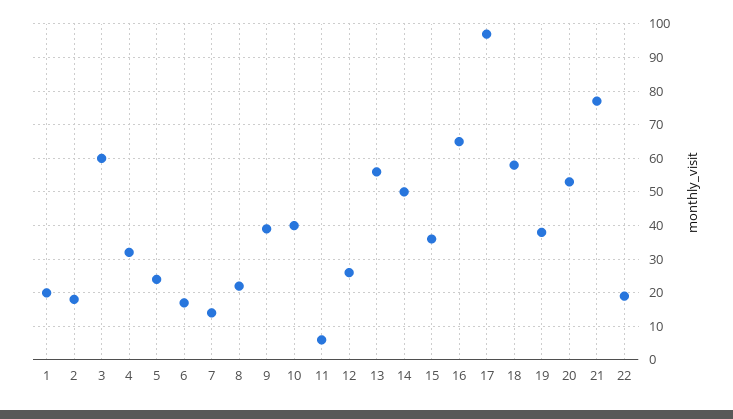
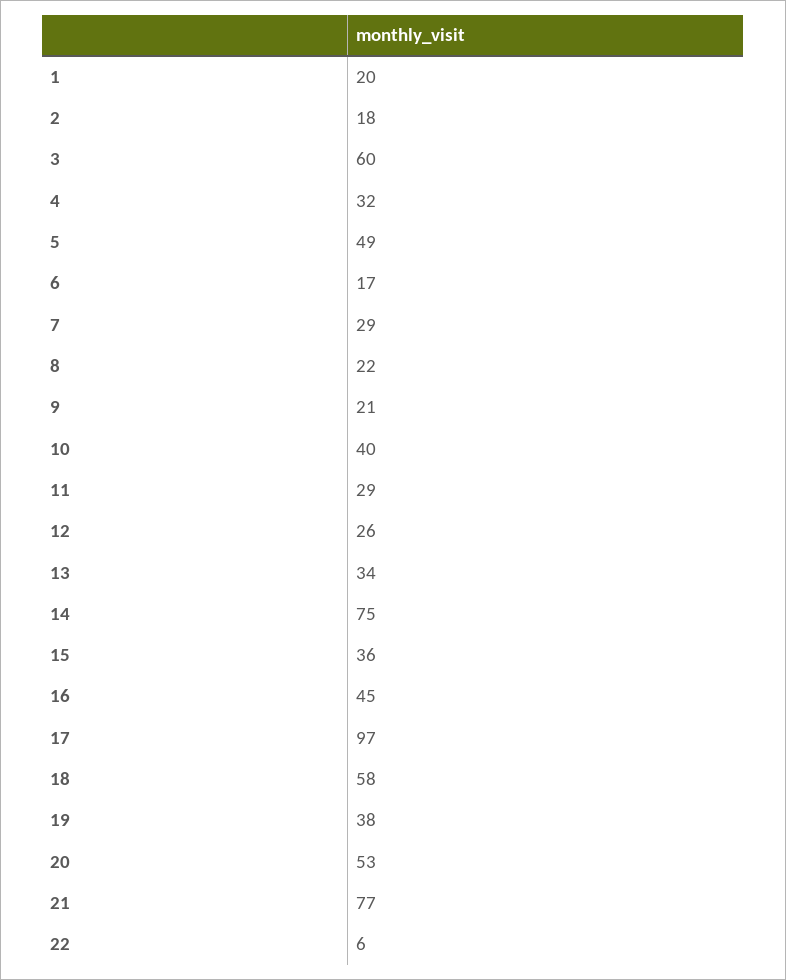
5: 25 -> 49
7: 15 -> 29
9: 40 -> 21
11: 5 -> 29
13: 55 -> 34
14: 50 -> 75
16: 65 -> 45
22: 20 -> 6

